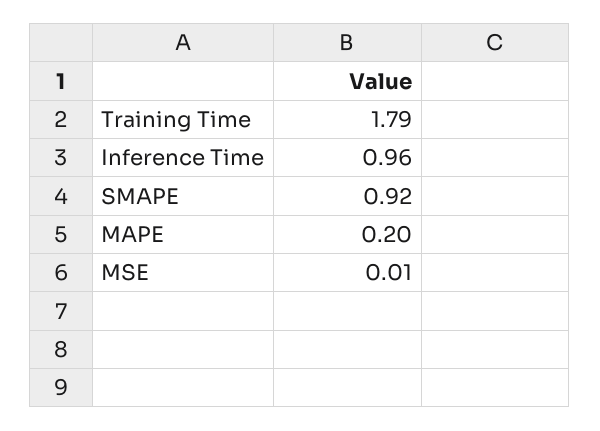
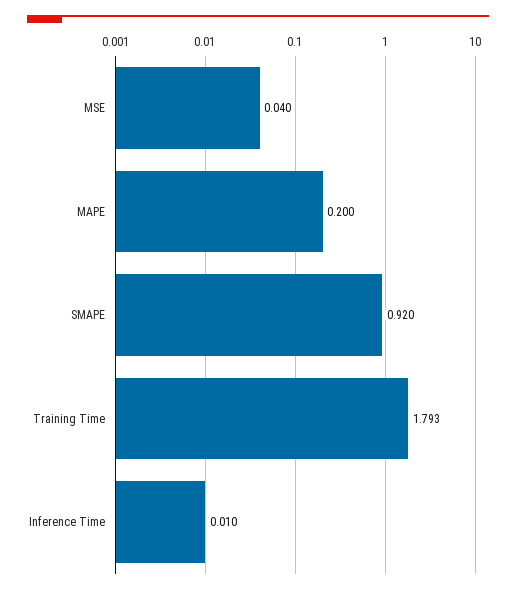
Inference Time: 0.96 -> 0.01
MSE: 0.01 -> 0.04

